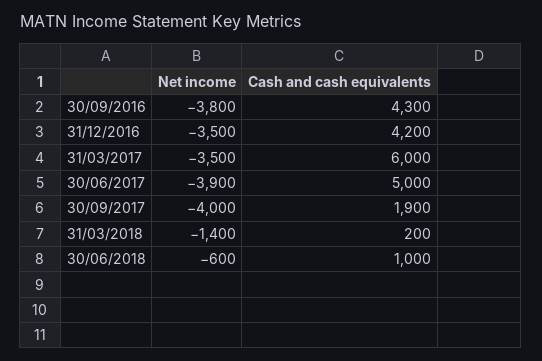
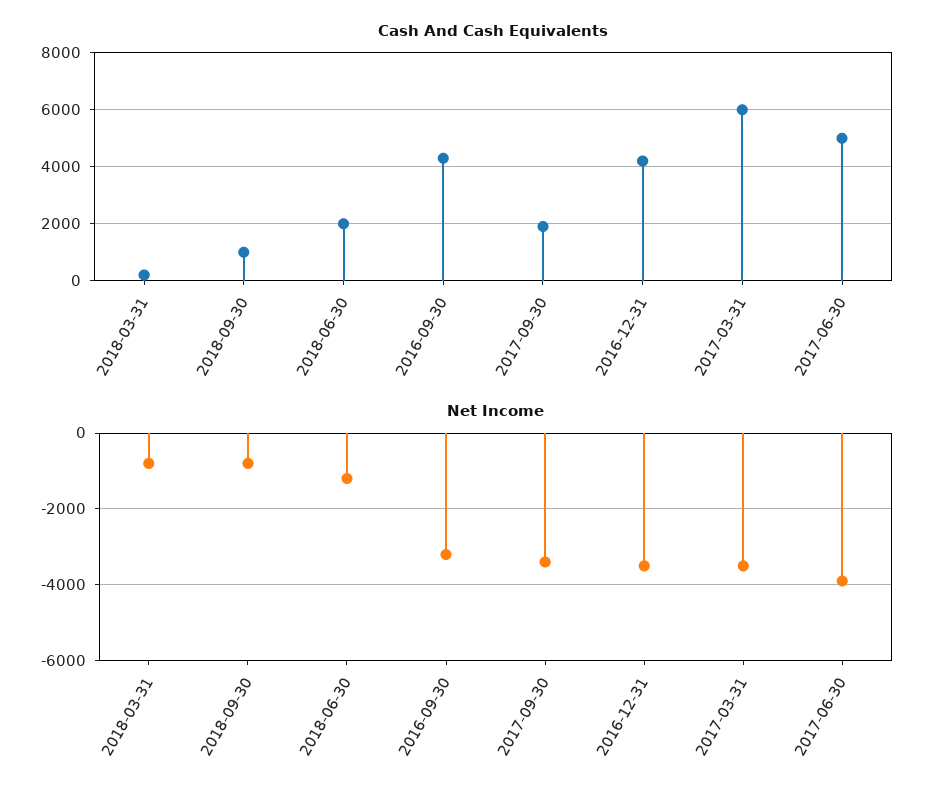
Net income, 30/09/2016: -3800 -> -3200
Net income, 30/09/2017: -4000 -> -3400
Net income, 31/03/2018: -1400 -> -800
Net income, 30/06/2018: -600 -> -1200
Cash and cash equivalents, 30/06/2018: 1000 -> 2000
Cash and cash equivalents, 2018-09-30: none -> 1000
Net income, 2018-09-30: none -> -800

